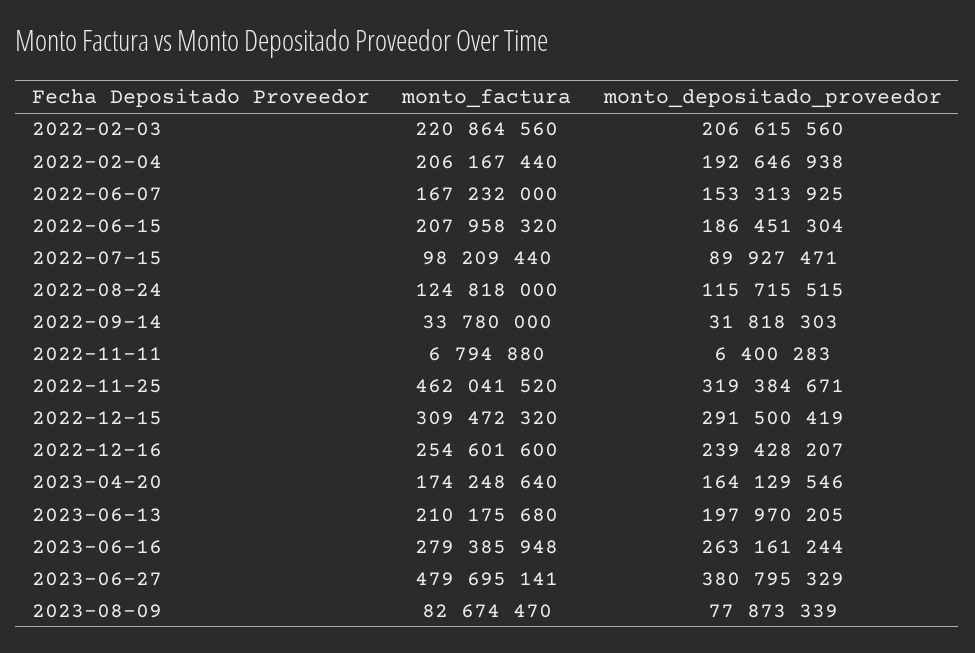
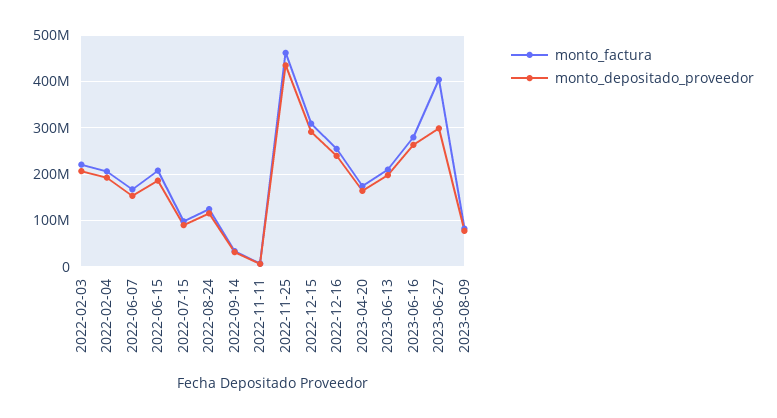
monto_depositado_proveedor, 2022-11-25: 319384671 -> 440000000
monto_factura, 2023-06-27: 479695141 -> 400000000
monto_depositado_proveedor, 2023-06-27: 380795329 -> 300000000

